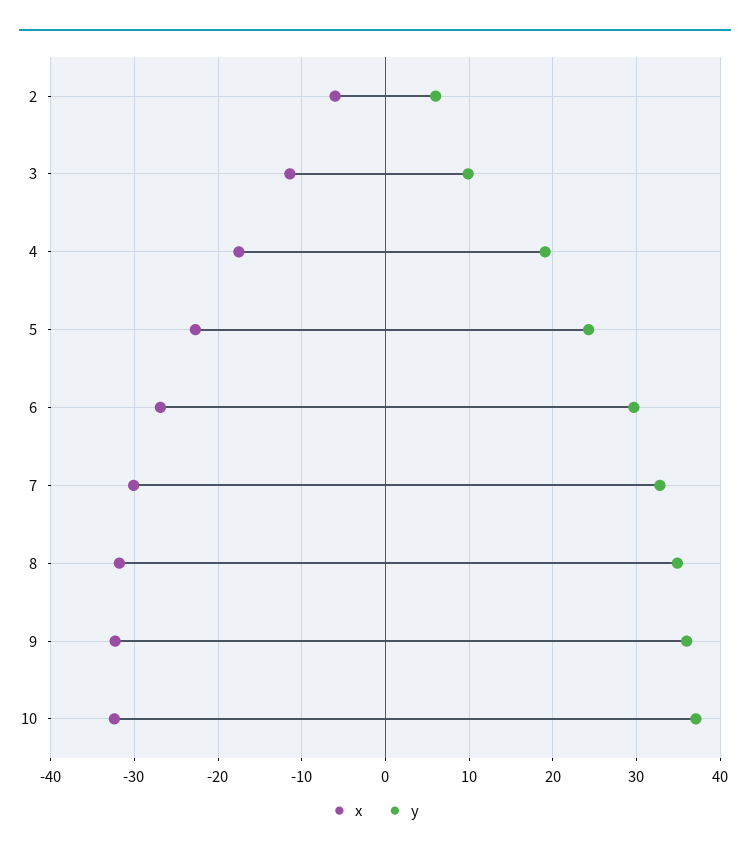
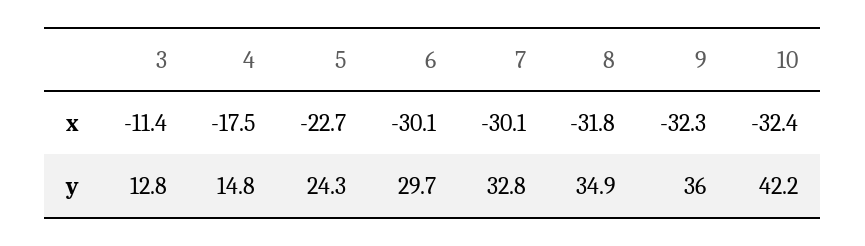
x, 2: -6 -> none
y, 2: 6 -> none
y, 3: 10 -> 12.8
y, 4: 19 -> 14.8
x, 6: -27 -> -30.1
y, 10: 37 -> 42.2

